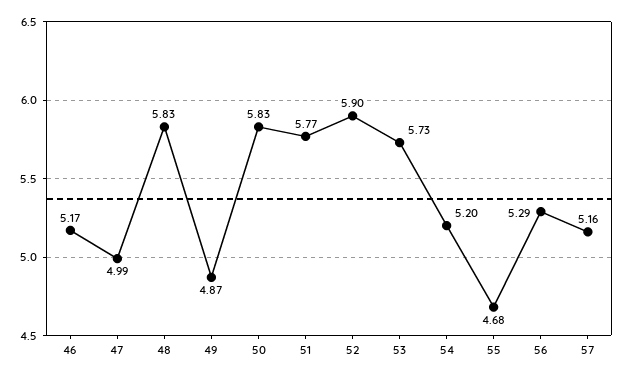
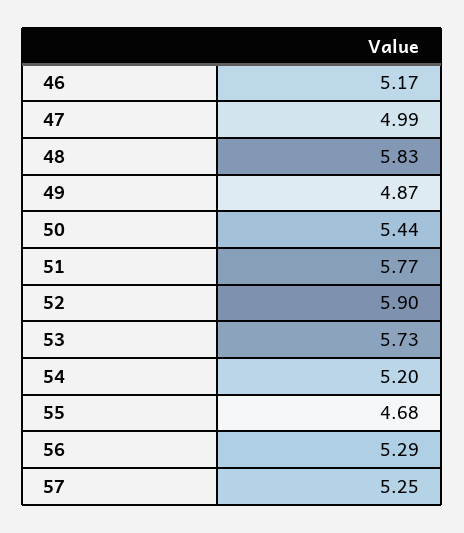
50: 5.83 -> 5.44
57: 5.16 -> 5.25

